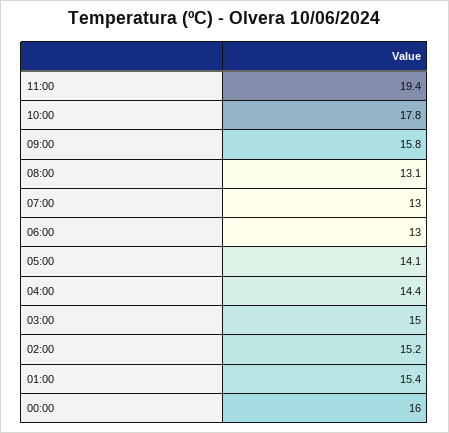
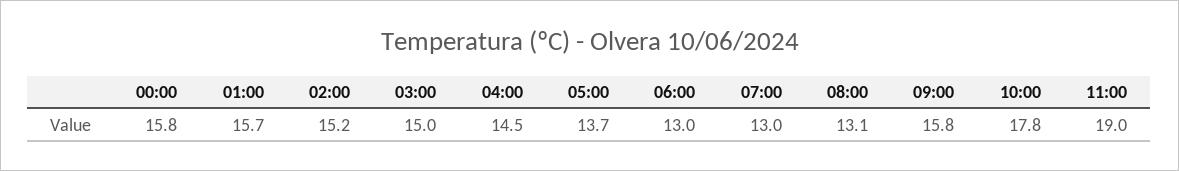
11:00: 19.4 -> 19
05:00: 14.1 -> 13.7
04:00: 14.4 -> 14.5
01:00: 15.4 -> 15.7
00:00: 16 -> 15.8

